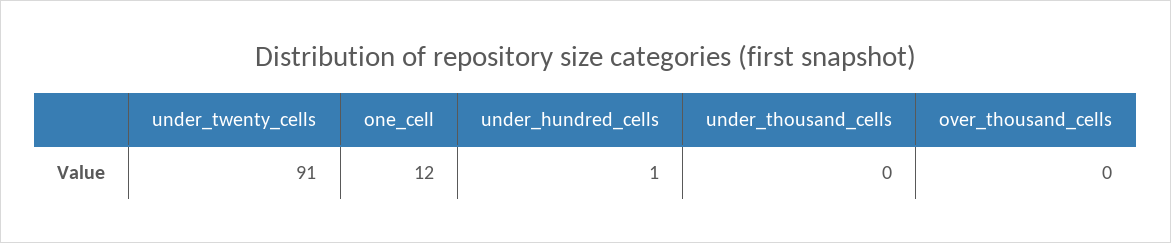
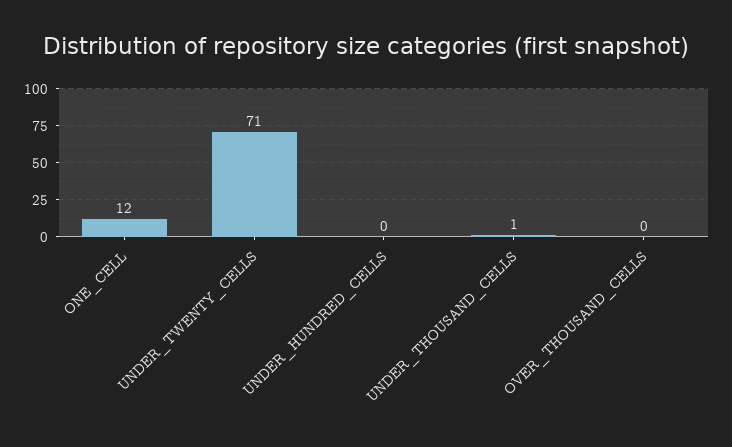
under_twenty_cells: 91 -> 71
under_hundred_cells: 1 -> 0
under_thousand_cells: 0 -> 1

